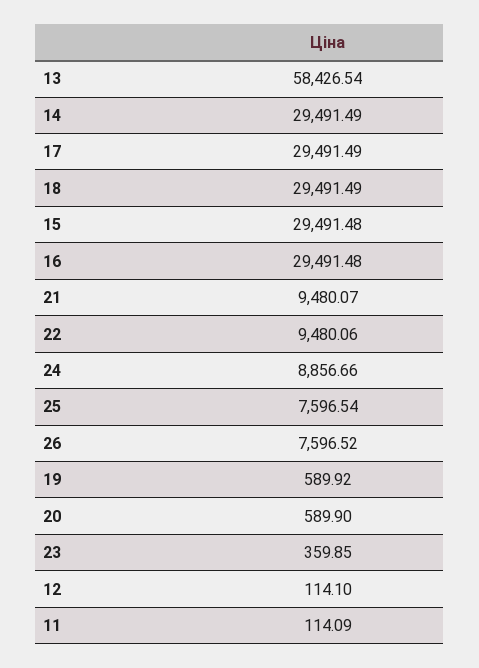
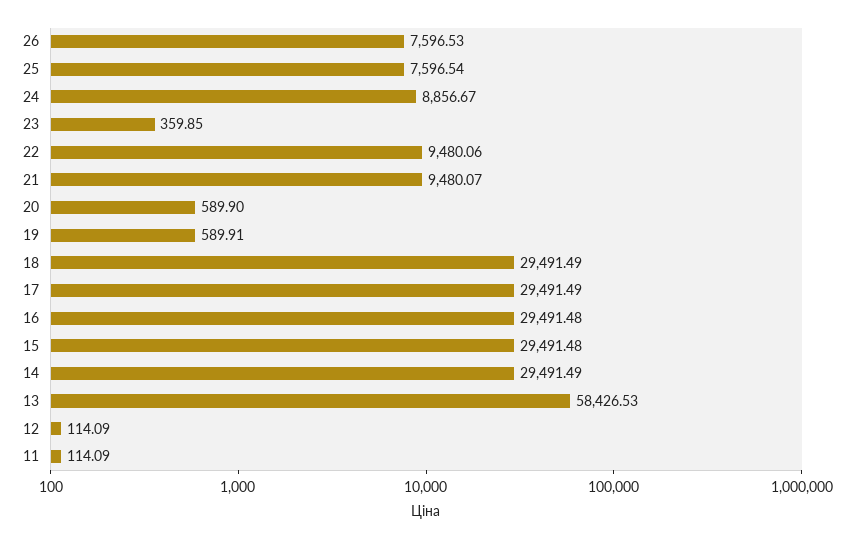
13: 58426.54 -> 58426.53
24: 8856.66 -> 8856.67
26: 7596.52 -> 7596.53
19: 589.92 -> 589.91
12: 114.1 -> 114.09

